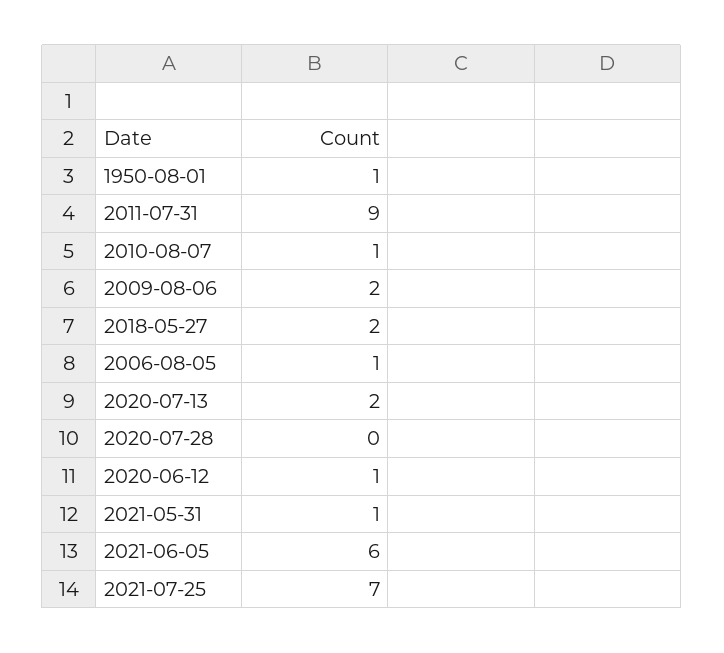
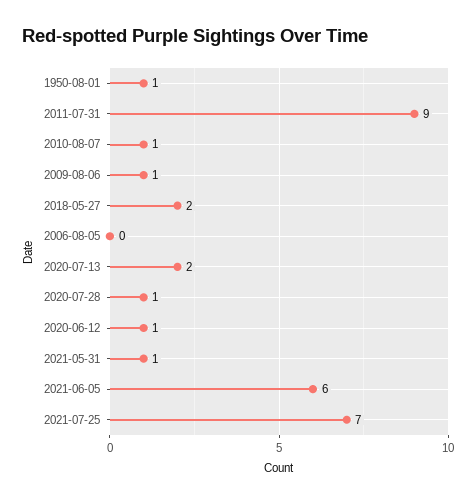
2009-08-06: 2 -> 1
2006-08-05: 1 -> 0
2020-07-28: 0 -> 1

